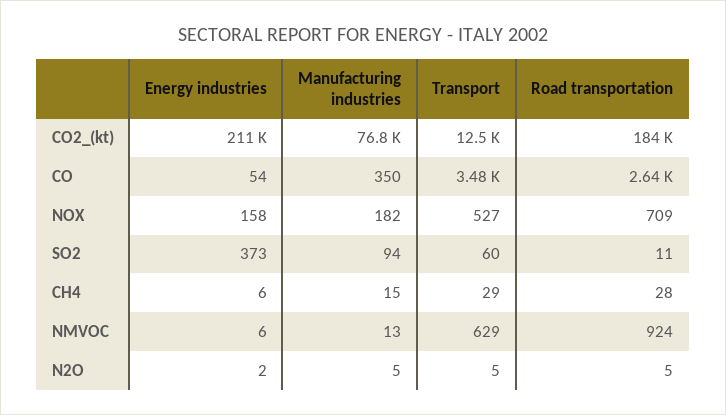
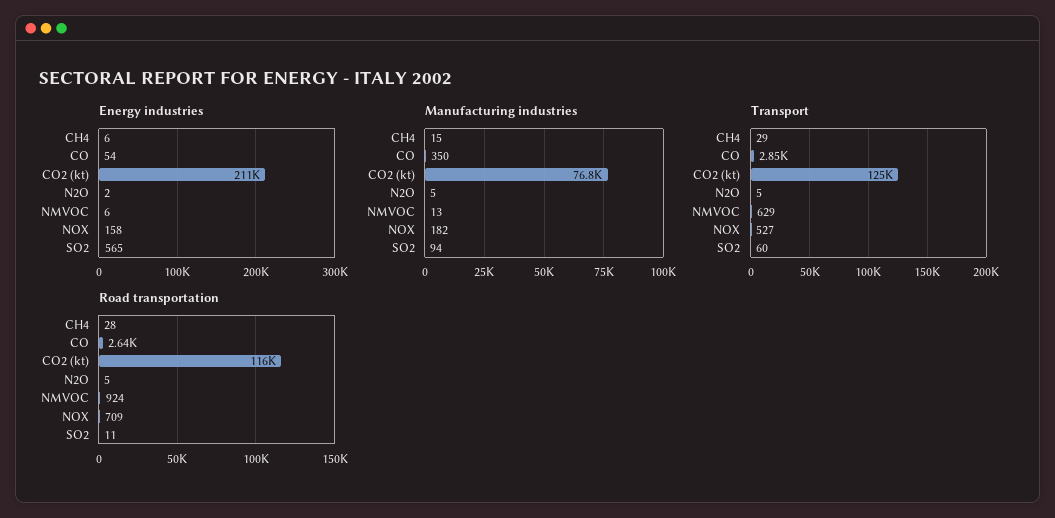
Transport, CO2_(kt): 12500 -> 125000
Road transportation, CO2_(kt): 184000 -> 116000
Transport, CO: 3480 -> 2850
Energy industries, SO2: 373 -> 565

